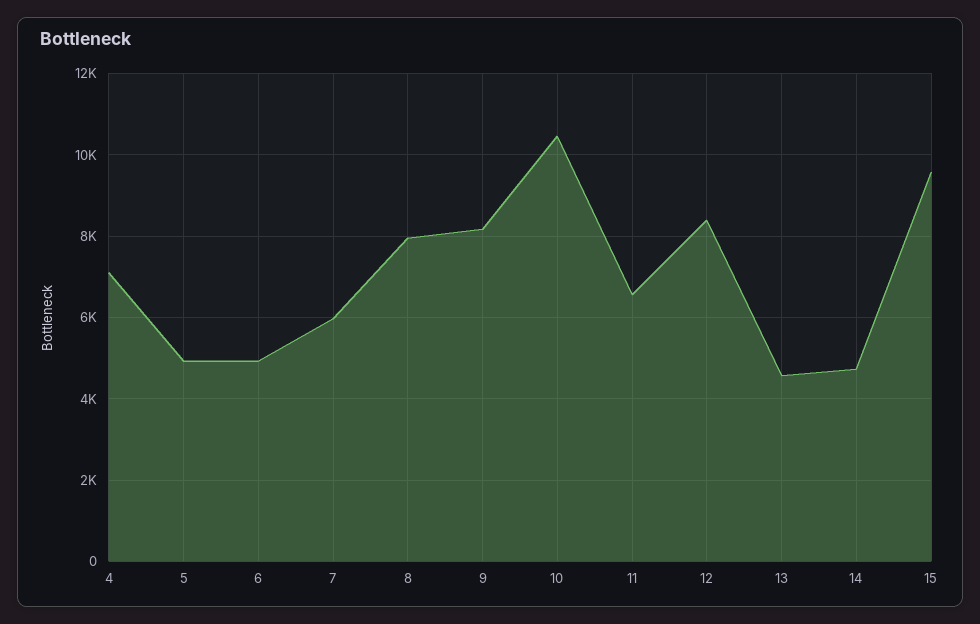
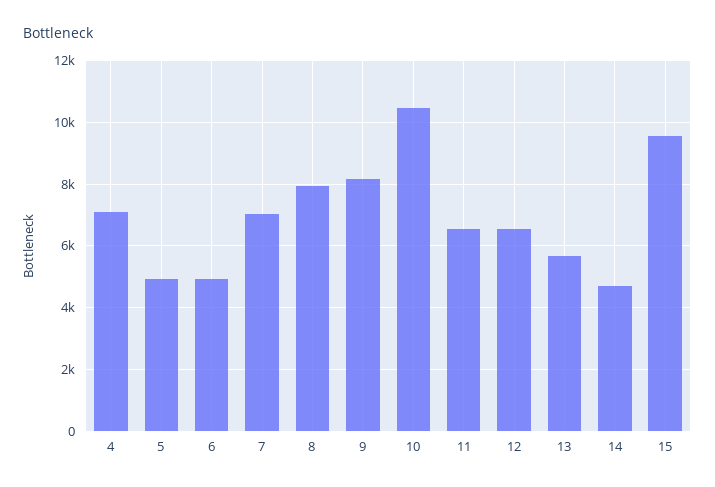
7: 6000 -> 7000
12: 8400 -> 6600
13: 4600 -> 5600

